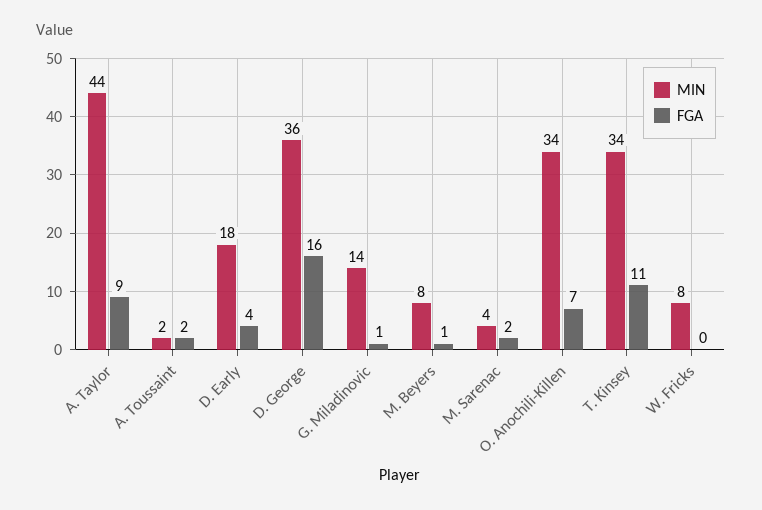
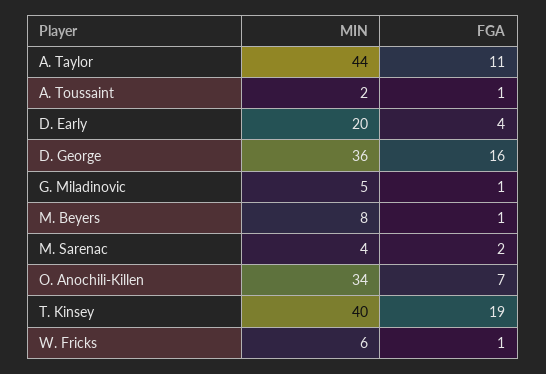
FGA, A. Taylor: 9 -> 11
FGA, A. Toussaint: 2 -> 1
MIN, D. Early: 18 -> 20
MIN, G. Miladinovic: 14 -> 5
MIN, T. Kinsey: 34 -> 40
FGA, T. Kinsey: 11 -> 19
MIN, W. Fricks: 8 -> 6
FGA, W. Fricks: 0 -> 1

